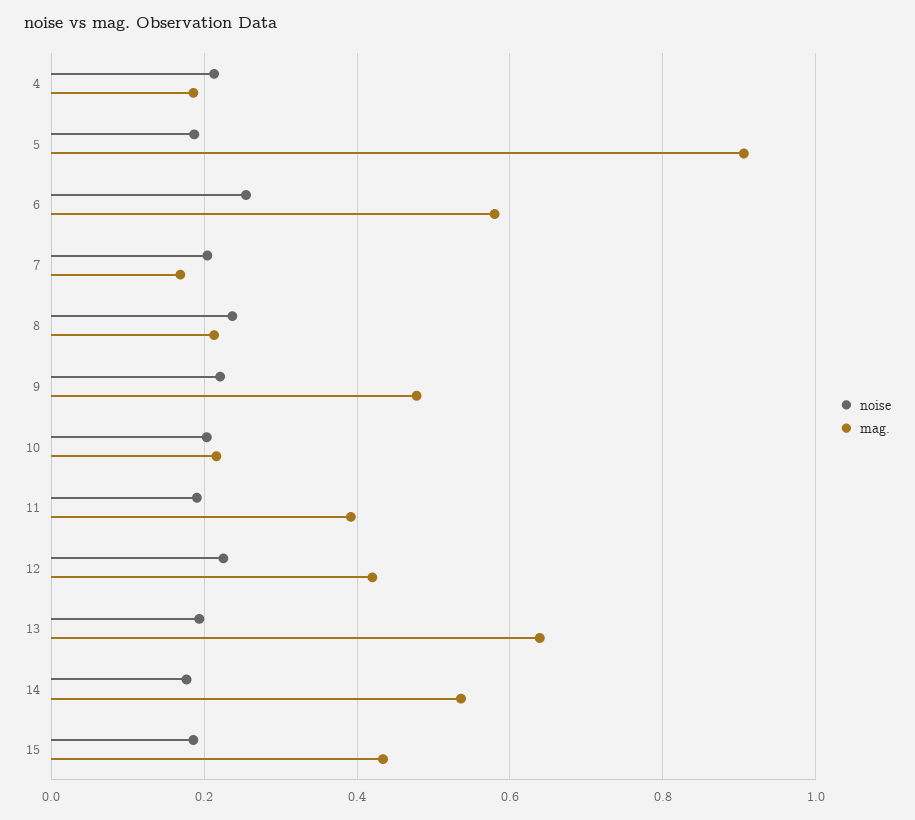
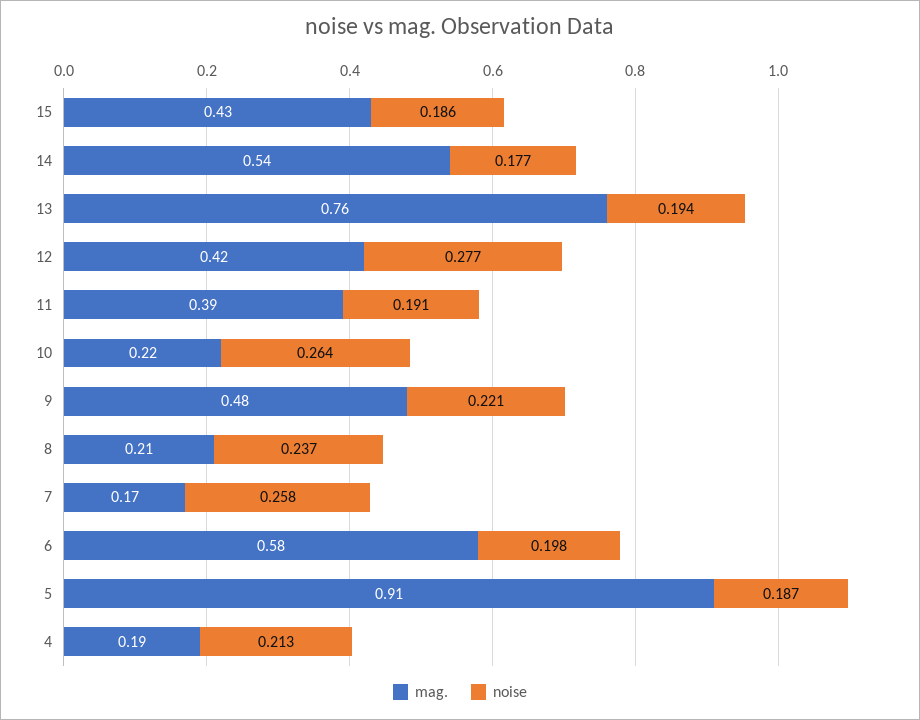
noise, 6: 0.26 -> 0.198
noise, 7: 0.2 -> 0.258
noise, 10: 0.2 -> 0.264
noise, 12: 0.22 -> 0.277
mag., 13: 0.64 -> 0.76

